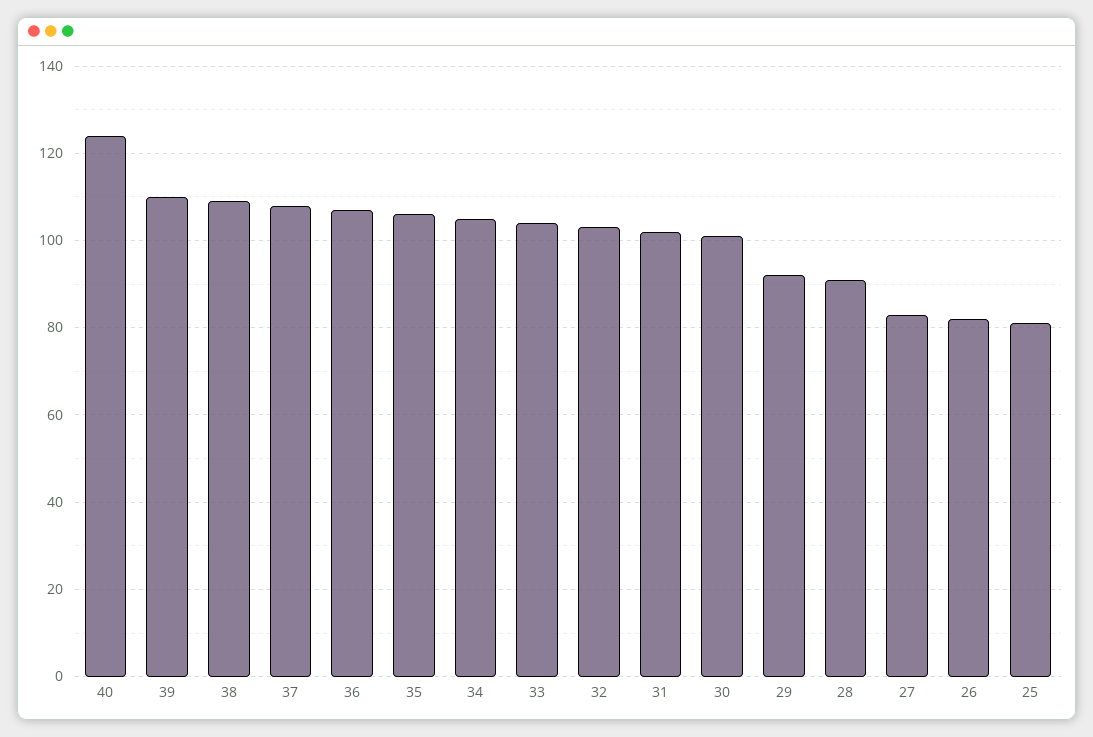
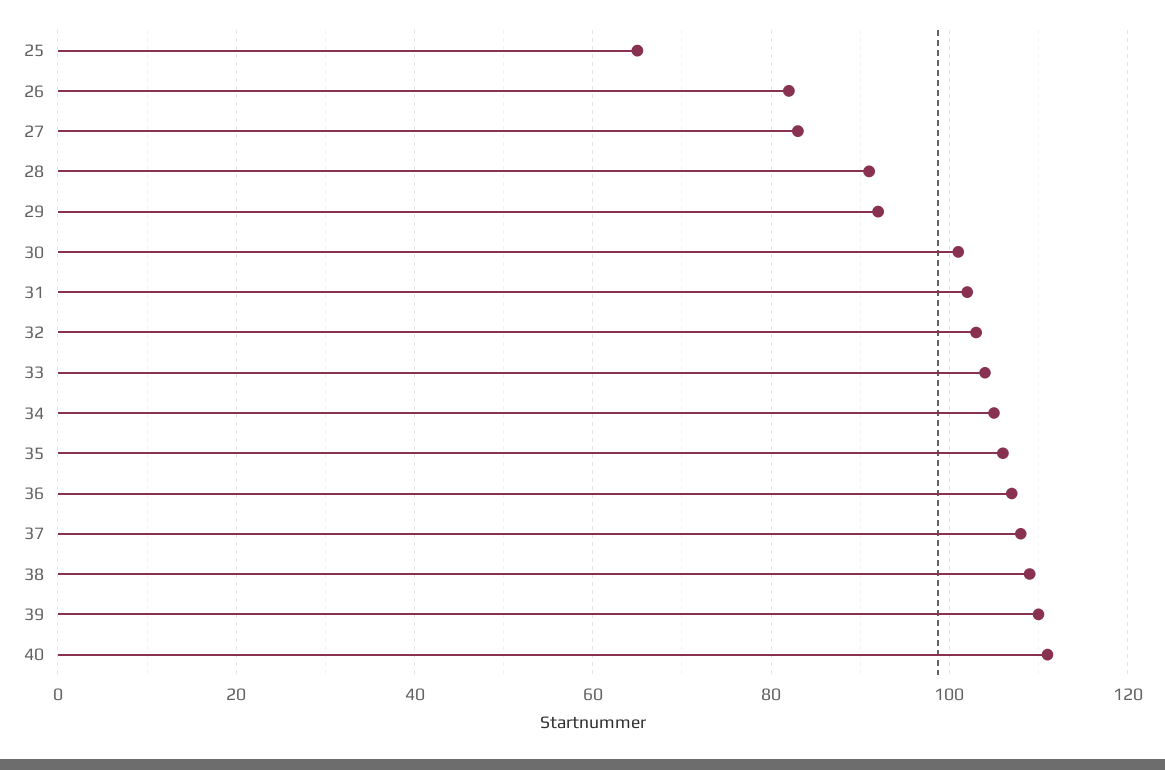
40: 125 -> 110
25: 80 -> 65

